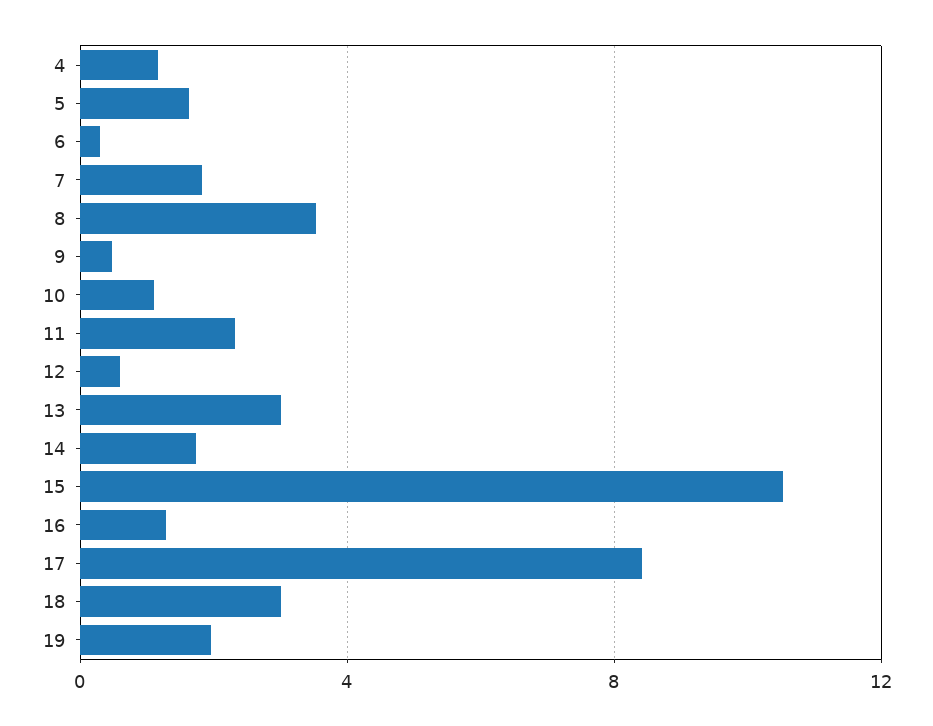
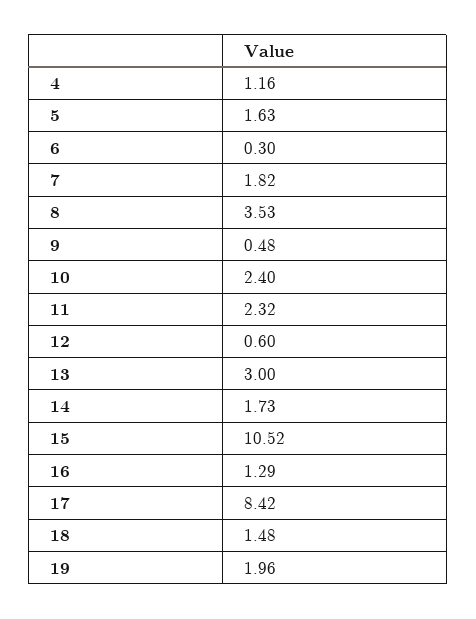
10: 1 -> 2.4
18: 3 -> 1.48

